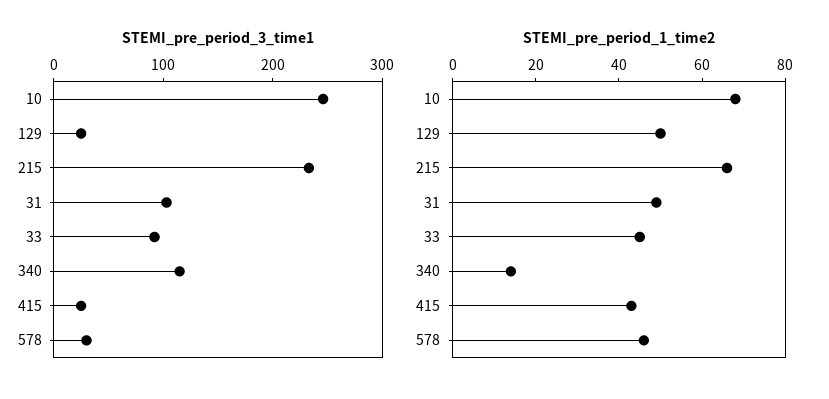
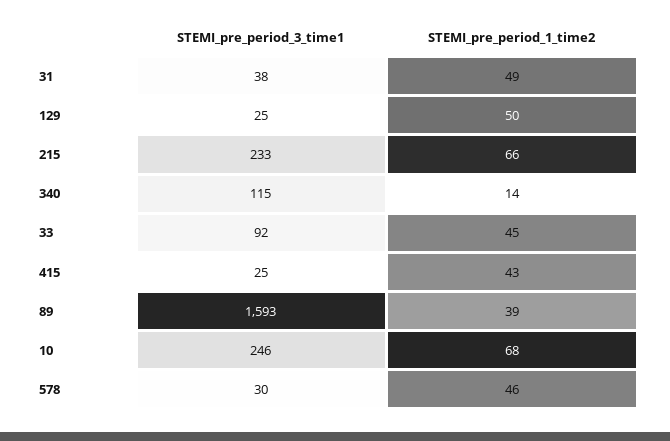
STEMI_pre_period_3_time1, 31: 100 -> 38
STEMI_pre_period_3_time1, 89: none -> 1593
STEMI_pre_period_1_time2, 89: none -> 39

